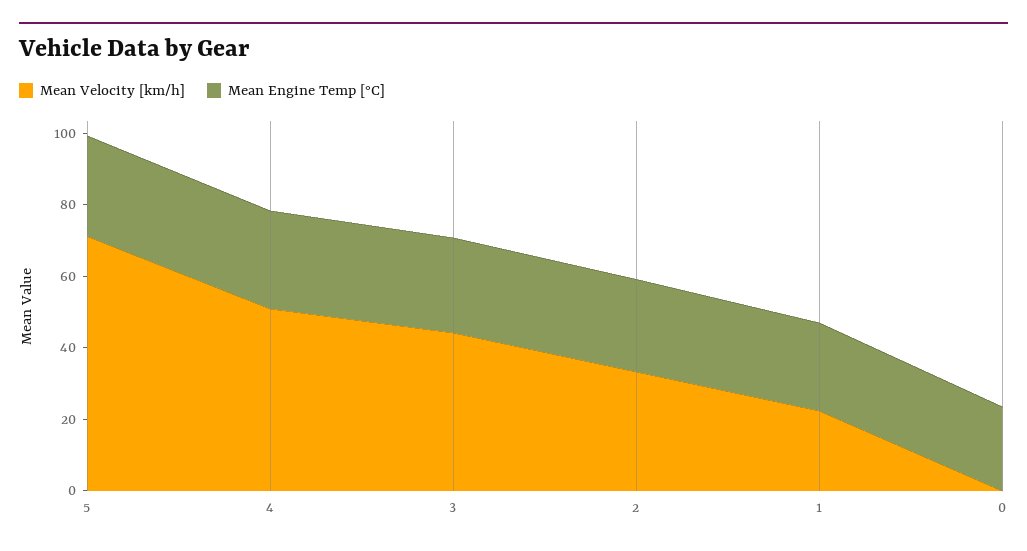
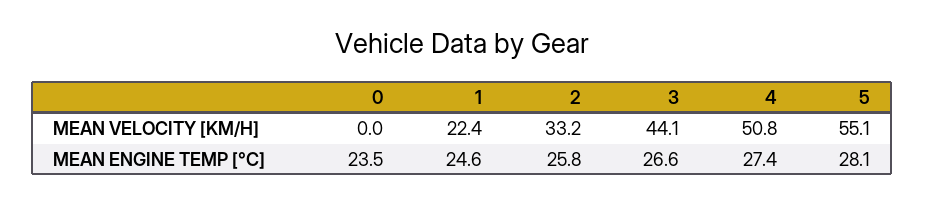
Mean Velocity [km/h], 5: 70 -> 55.1

